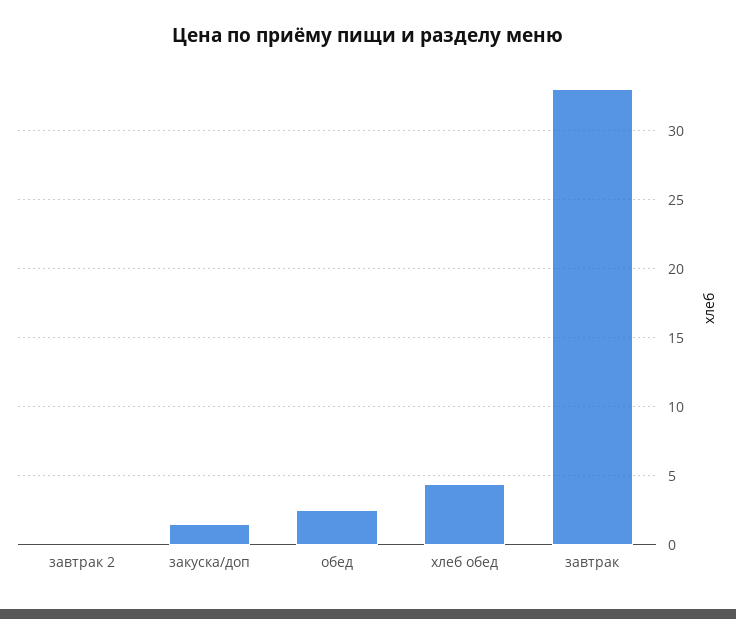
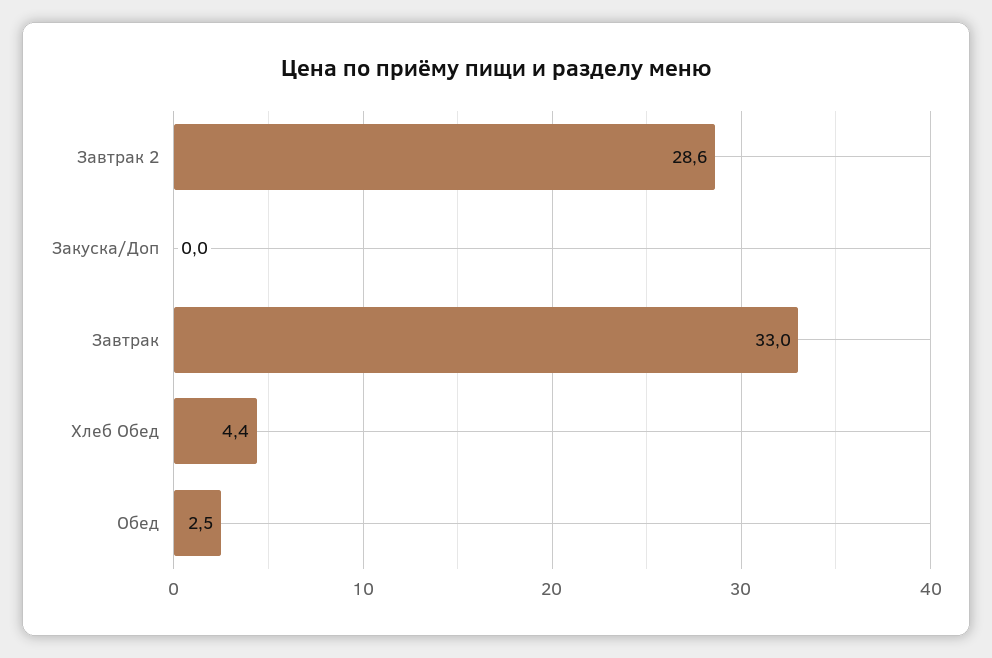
завтрак 2: 0 -> 28.6
закуска/доп: 1.5 -> 0

